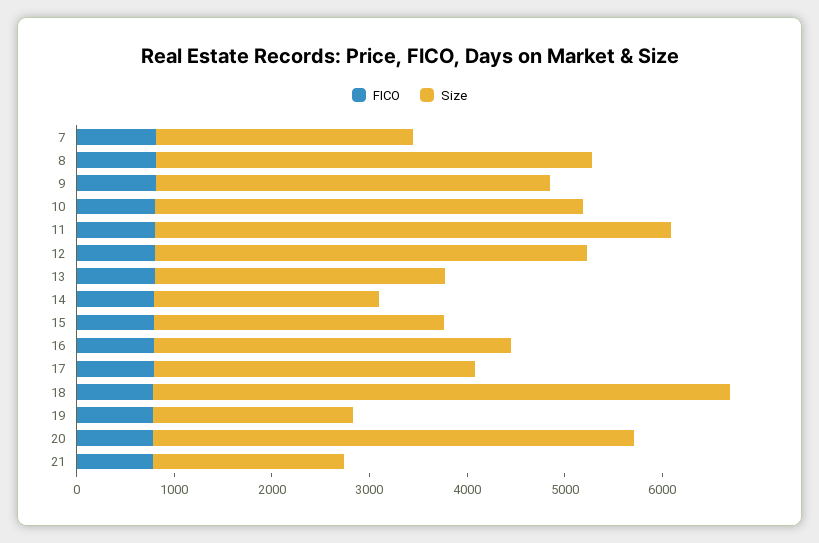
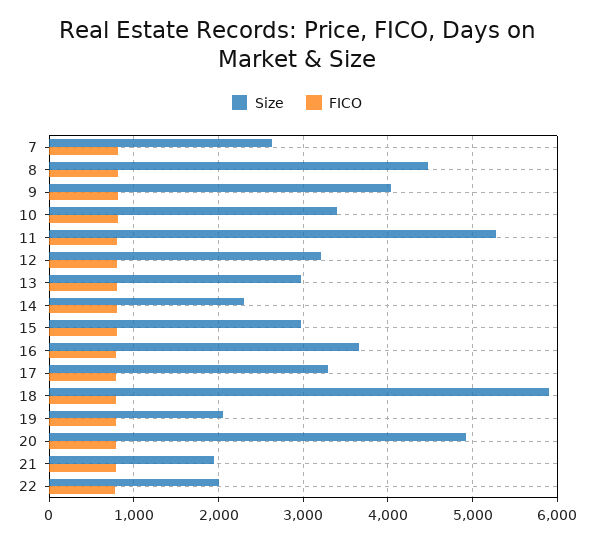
Size, 10: 4400 -> 3400
Size, 12: 4400 -> 3200
Size, 22: none -> 2000
FICO, 22: none -> 800

